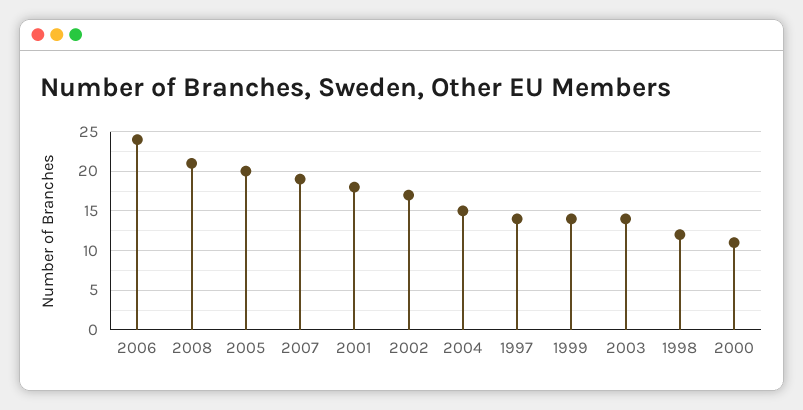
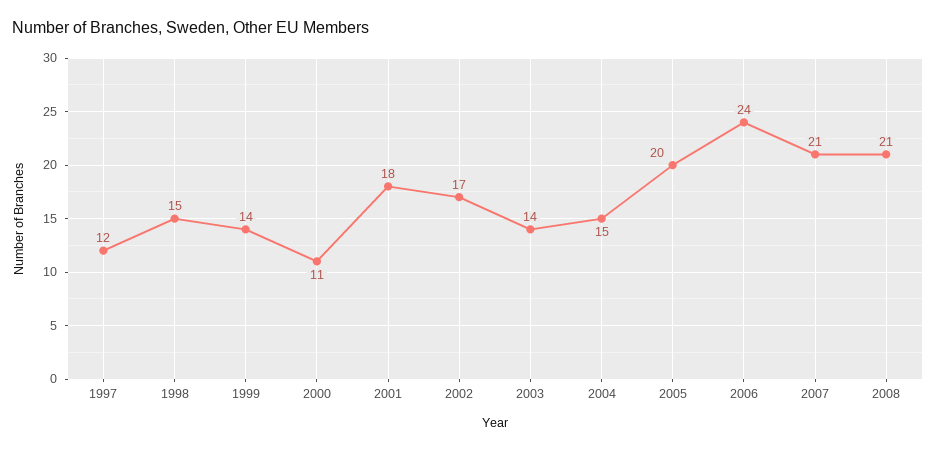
2007: 19 -> 21
1997: 14 -> 12
1998: 12 -> 15

